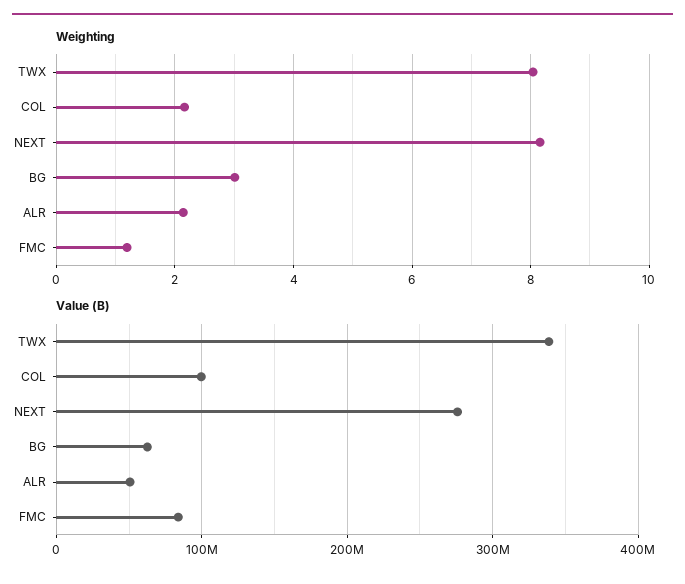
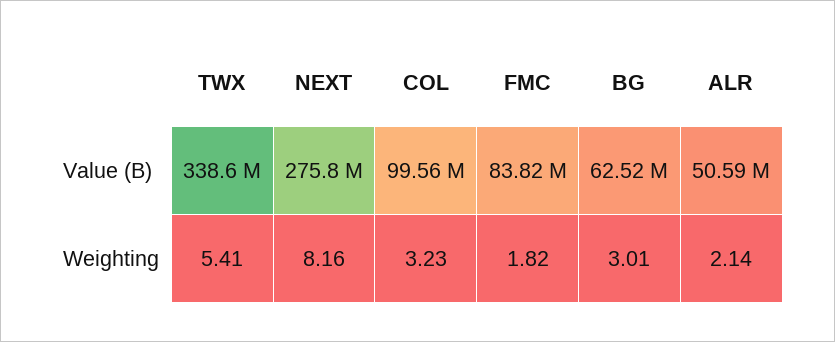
Weighting, TWX: 8 -> 5.41
Weighting, COL: 2.2 -> 3.23
Weighting, FMC: 1.2 -> 1.82

